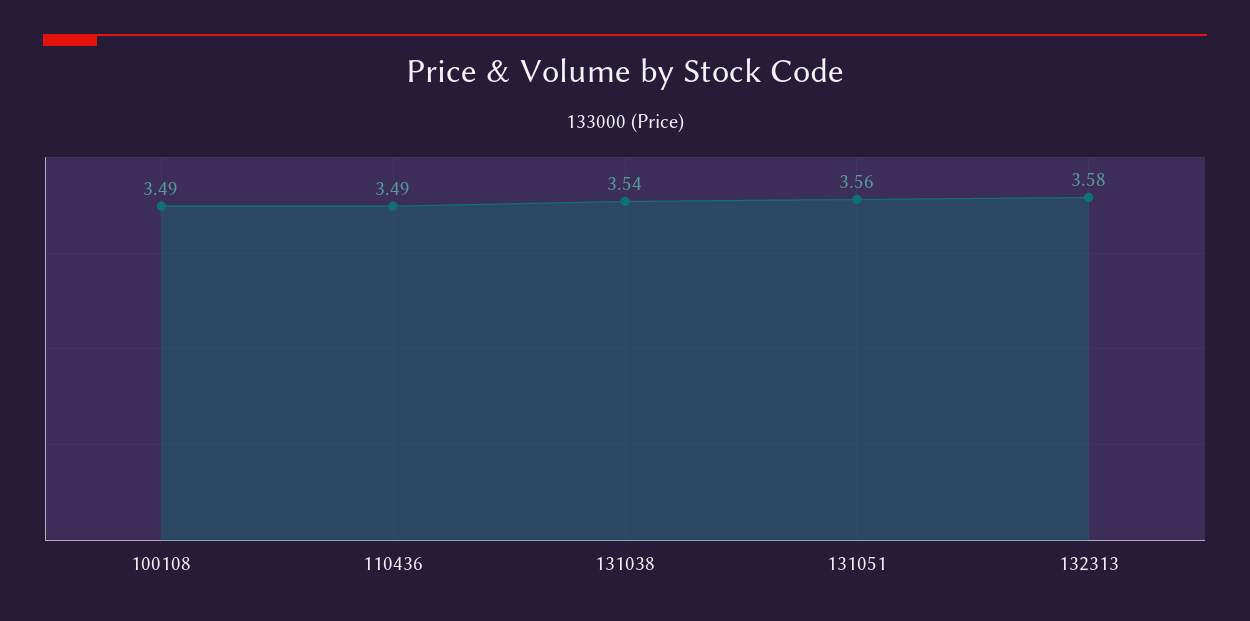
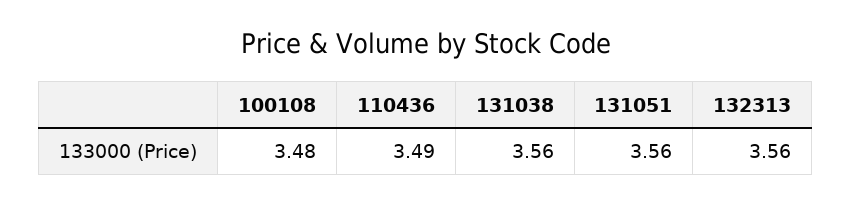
100108: 3.49 -> 3.48
131038: 3.54 -> 3.56
132313: 3.58 -> 3.56

